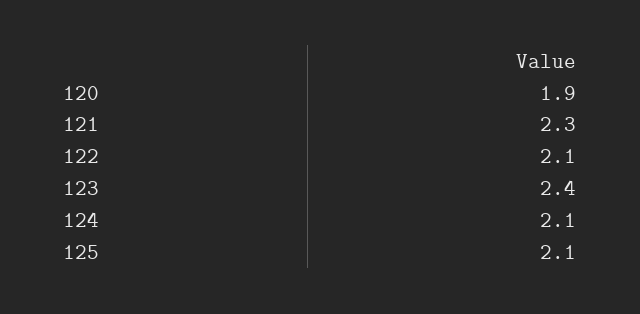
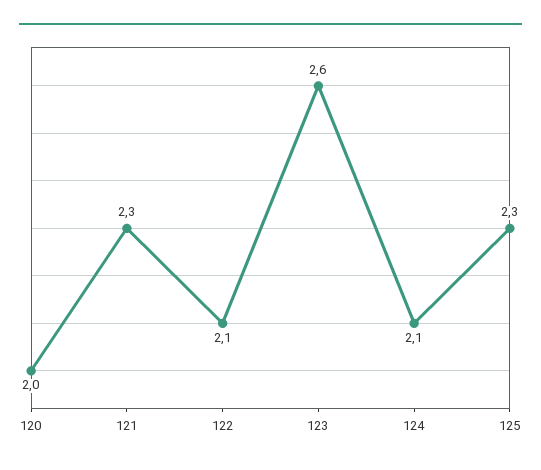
120: 1.9 -> 2
123: 2.4 -> 2.6
125: 2.1 -> 2.3

